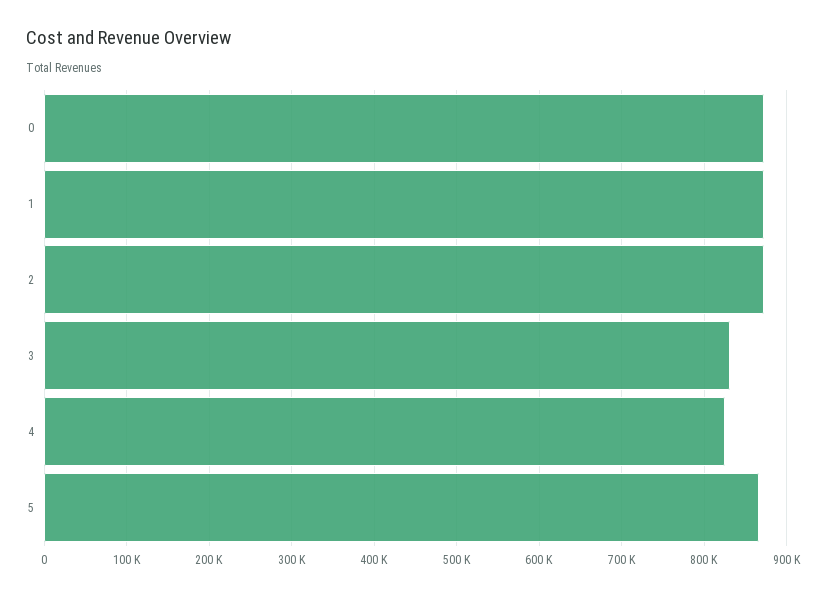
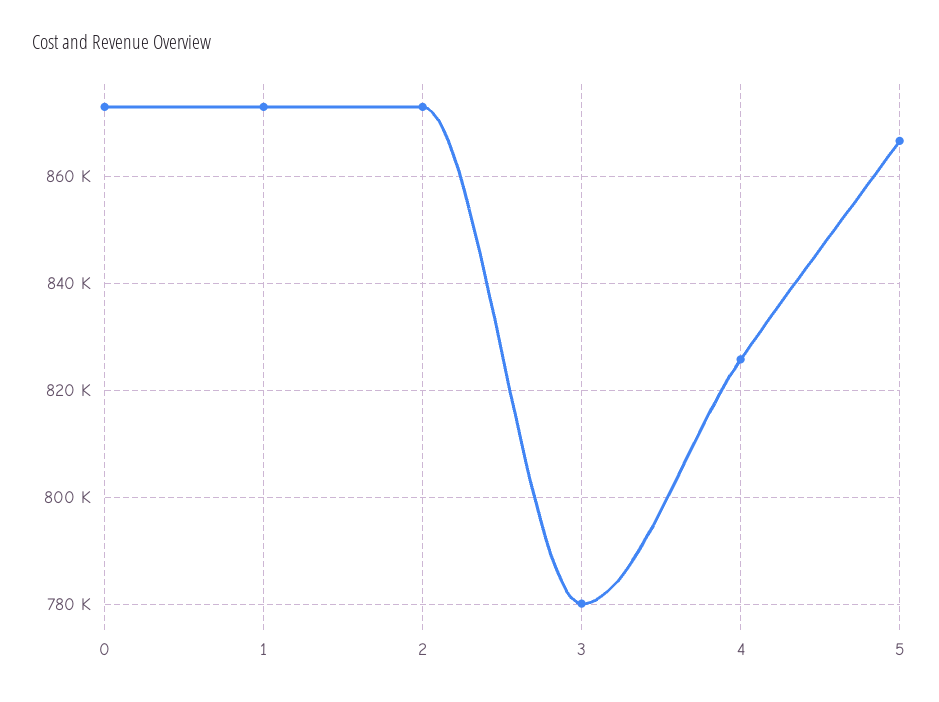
3: 830000 -> 780000

